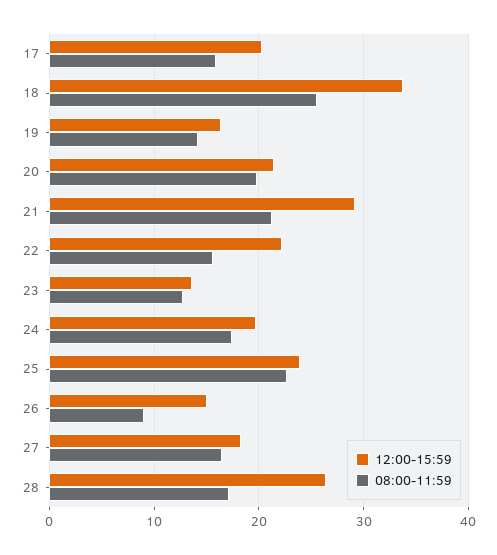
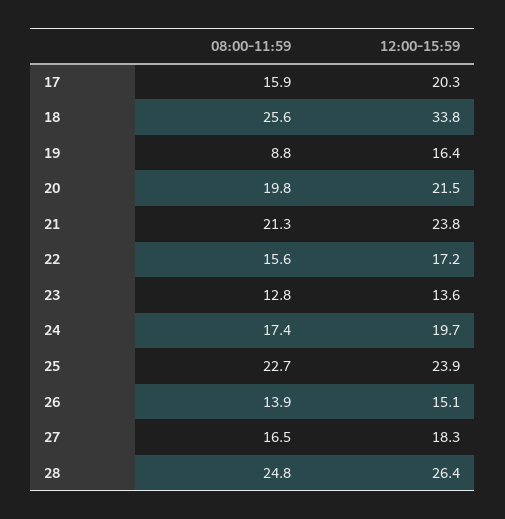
08:00-11:59, 19: 14 -> 8.8
12:00-15:59, 21: 29 -> 23.8
12:00-15:59, 22: 22 -> 17.2
08:00-11:59, 26: 9 -> 13.9
08:00-11:59, 28: 17 -> 24.8

